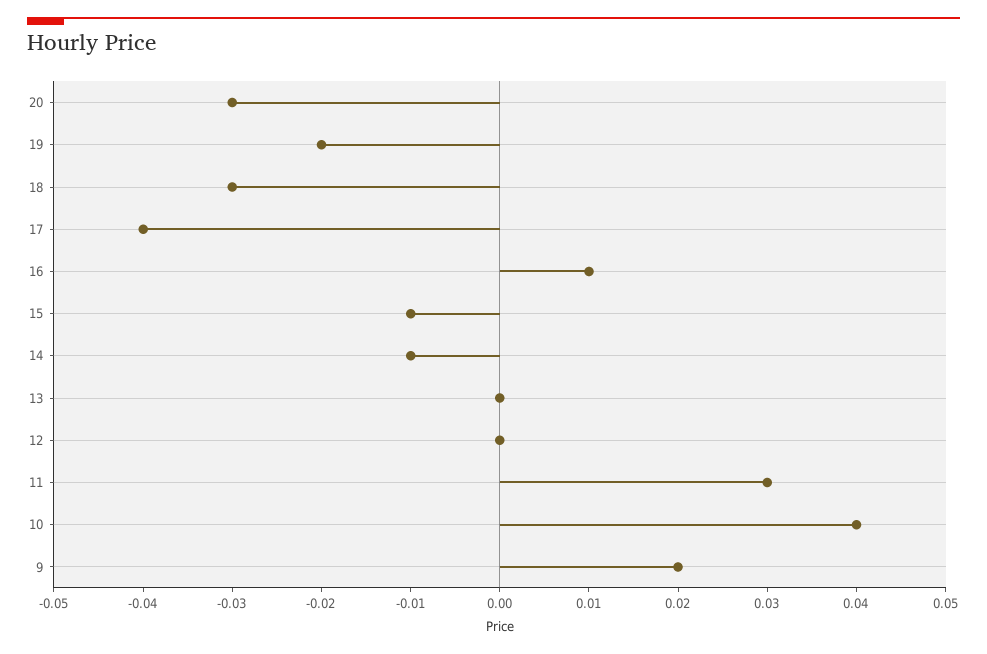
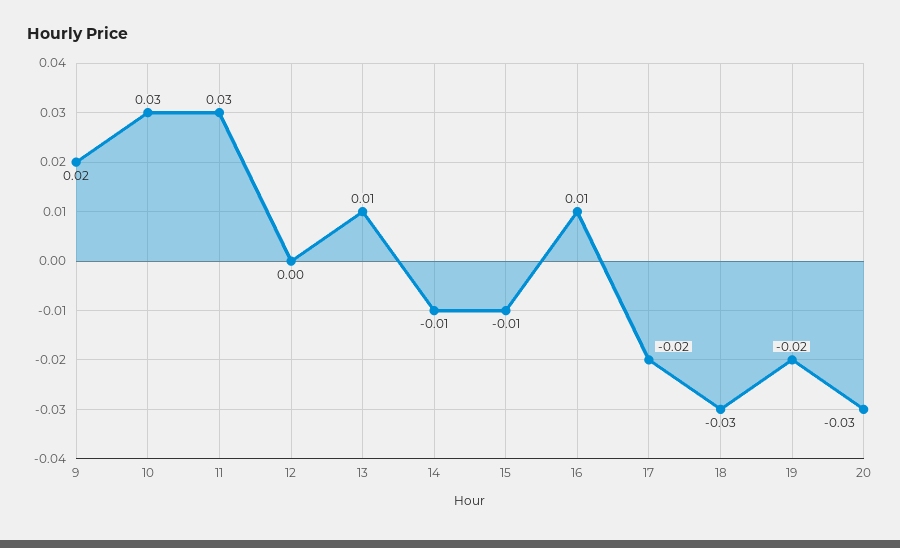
17: -0.04 -> -0.02
13: 0 -> 0.01
10: 0.04 -> 0.03

